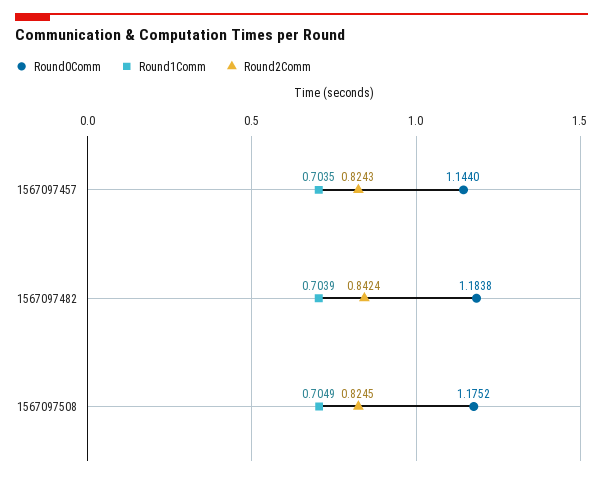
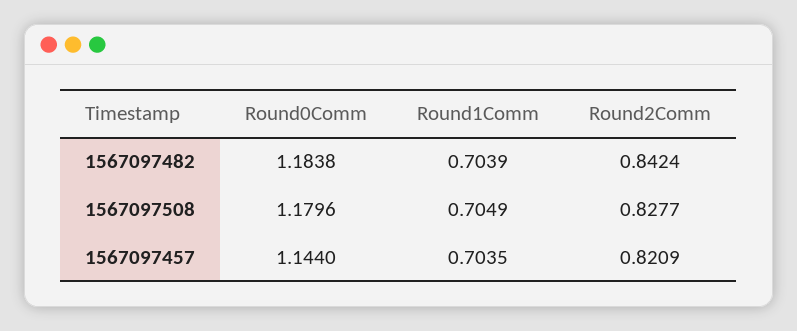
Round2Comm, 1567097457: 0.8243 -> 0.8209
Round0Comm, 1567097508: 1.1752 -> 1.1796
Round2Comm, 1567097508: 0.8245 -> 0.8277

